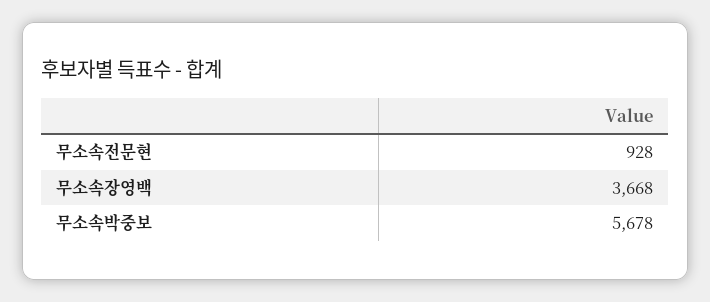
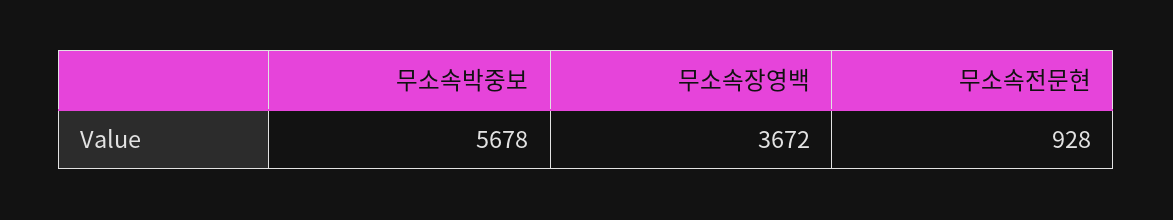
무소속장영백: 3668 -> 3672

